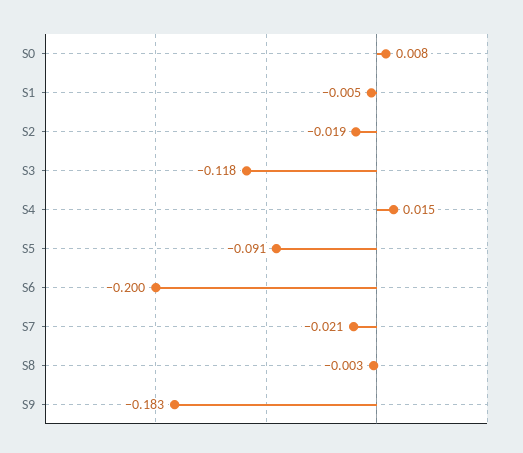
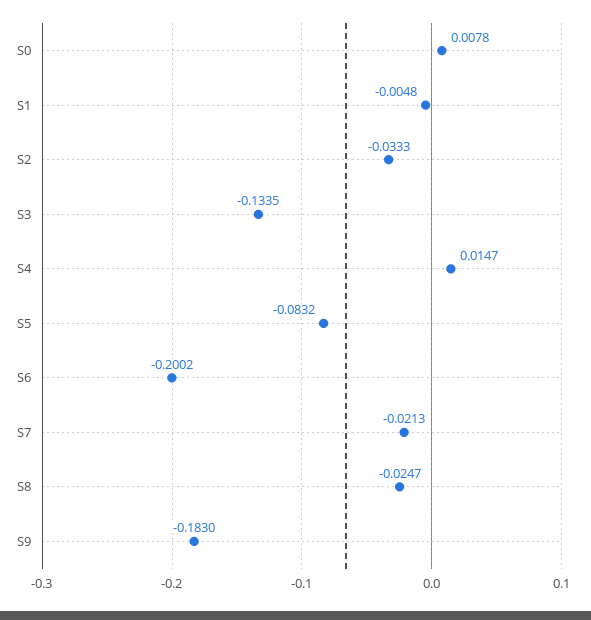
S2: -0.019 -> -0.0333
S3: -0.118 -> -0.1335
S5: -0.091 -> -0.0832
S8: -0.003 -> -0.0247

